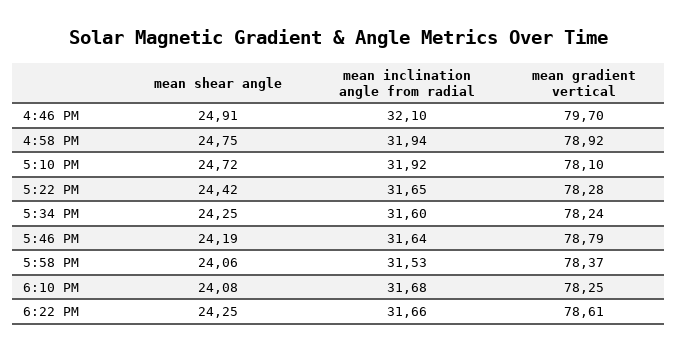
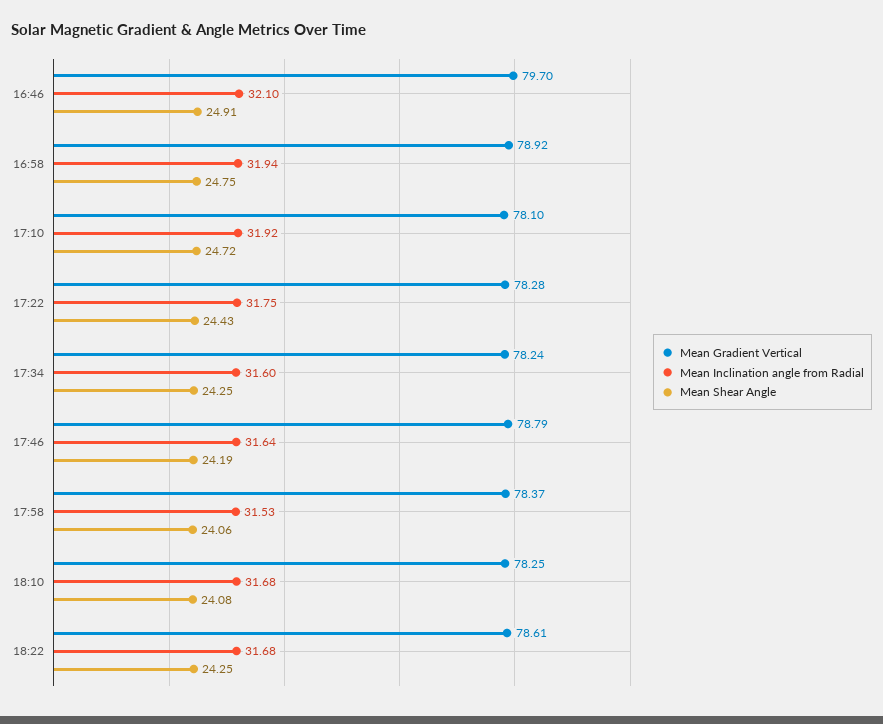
mean shear angle, 5:22 PM: 24.42 -> 24.43
mean inclination angle from radial, 5:22 PM: 31.65 -> 31.75
mean inclination angle from radial, 6:22 PM: 31.66 -> 31.68

